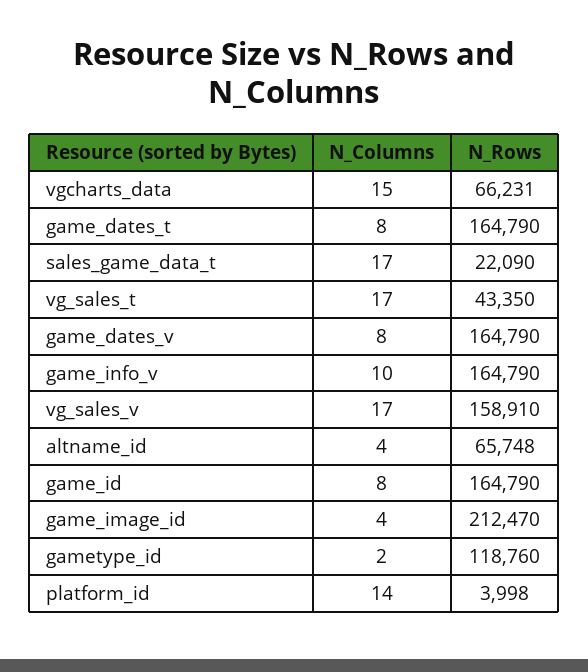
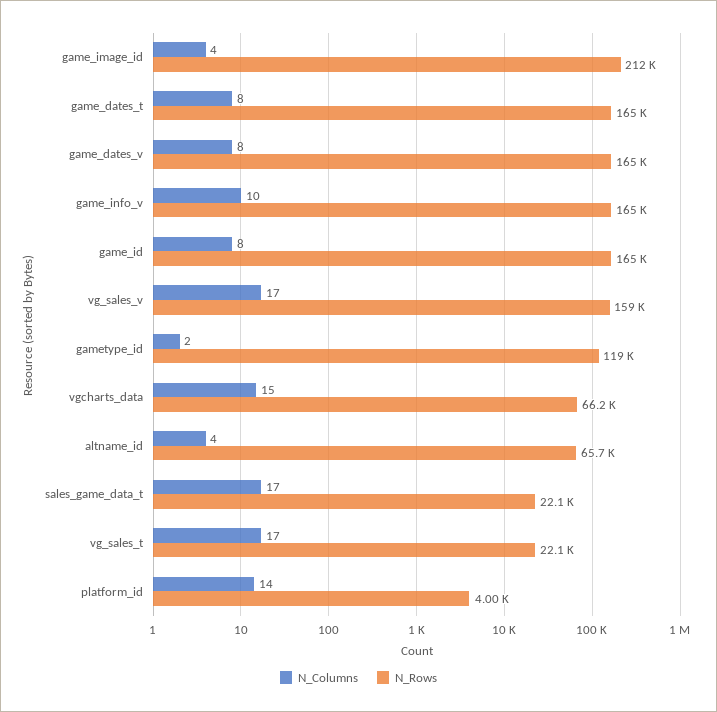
N_Rows, vg_sales_t: 43350 -> 22100

